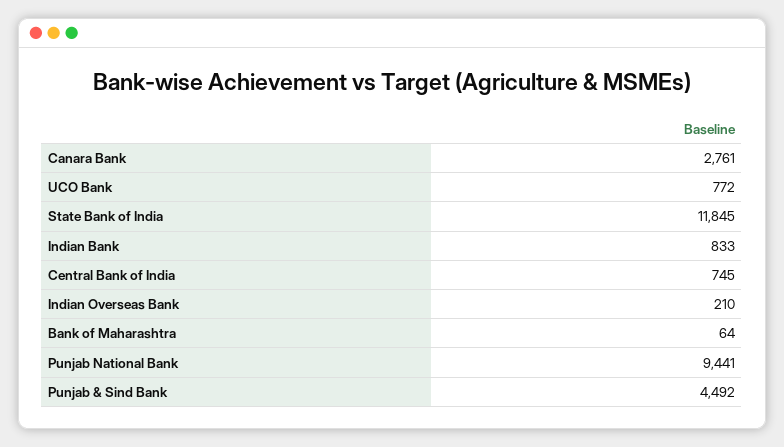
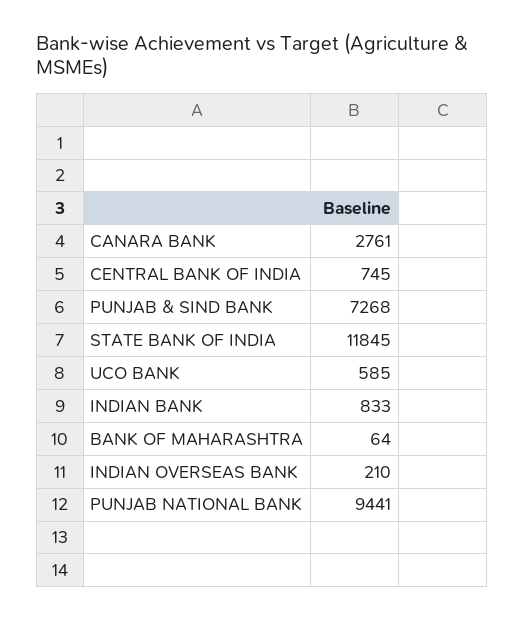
UCO Bank: 772 -> 585
Punjab & Sind Bank: 4492 -> 7268

